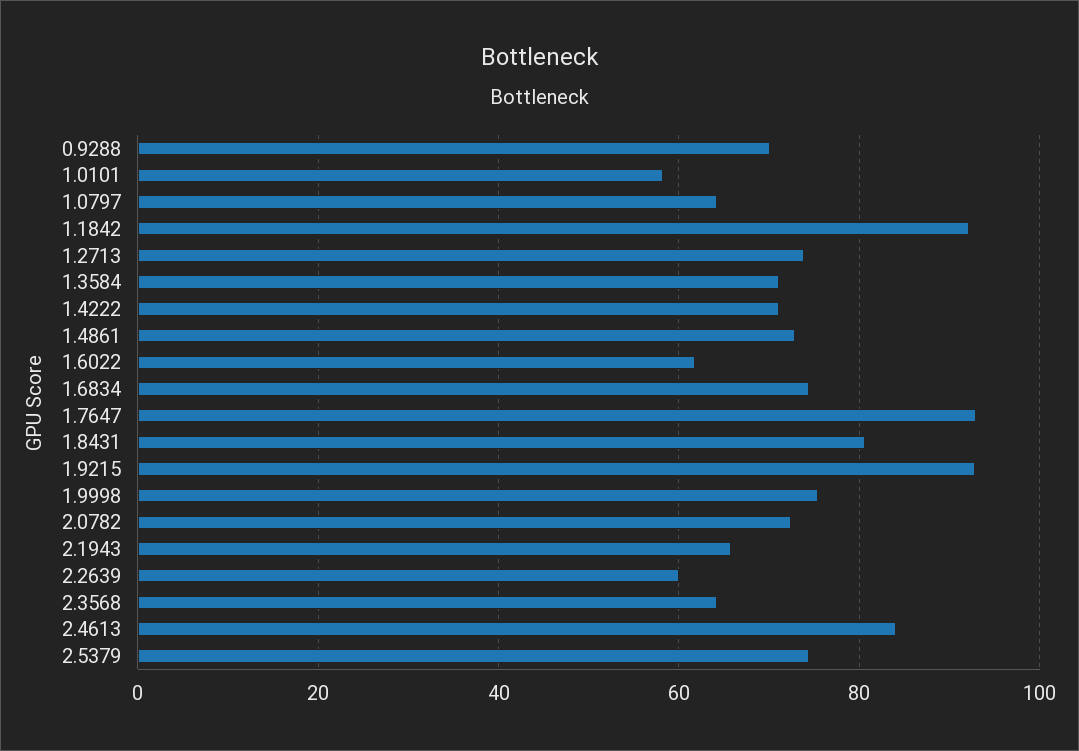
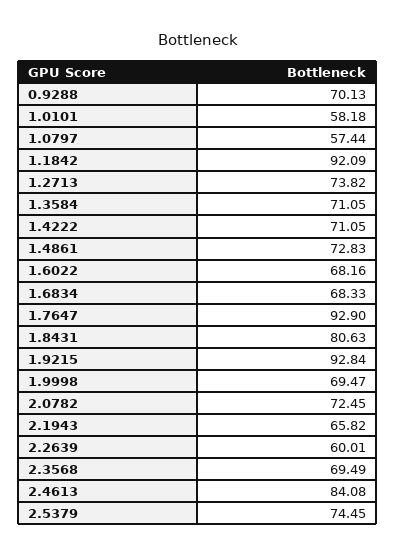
1.0797: 64 -> 57.44
1.6022: 62 -> 68.16
1.6834: 74 -> 68.33
1.9998: 76 -> 69.47
2.3568: 64 -> 69.49

